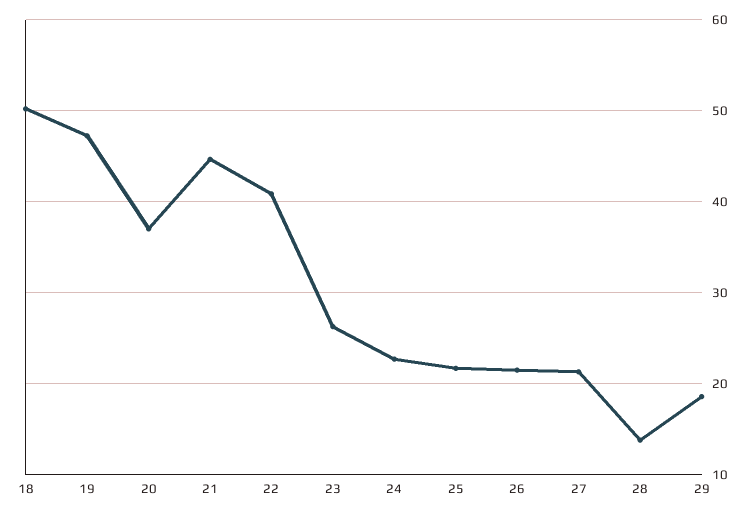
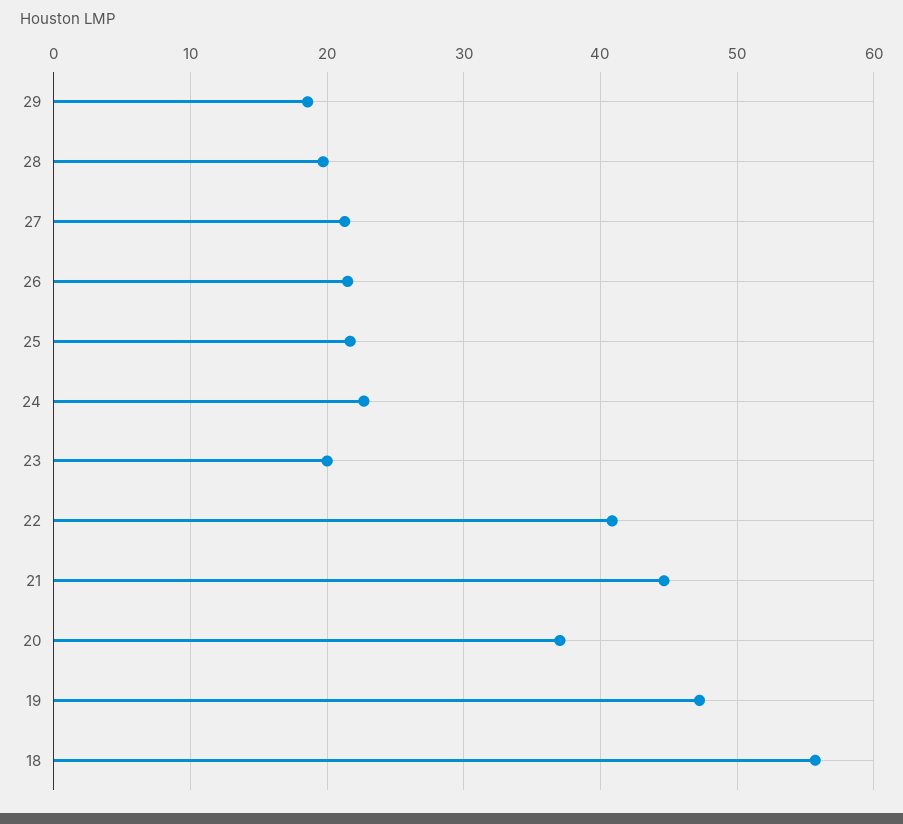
18: 50 -> 56
23: 26 -> 20
28: 14 -> 20

